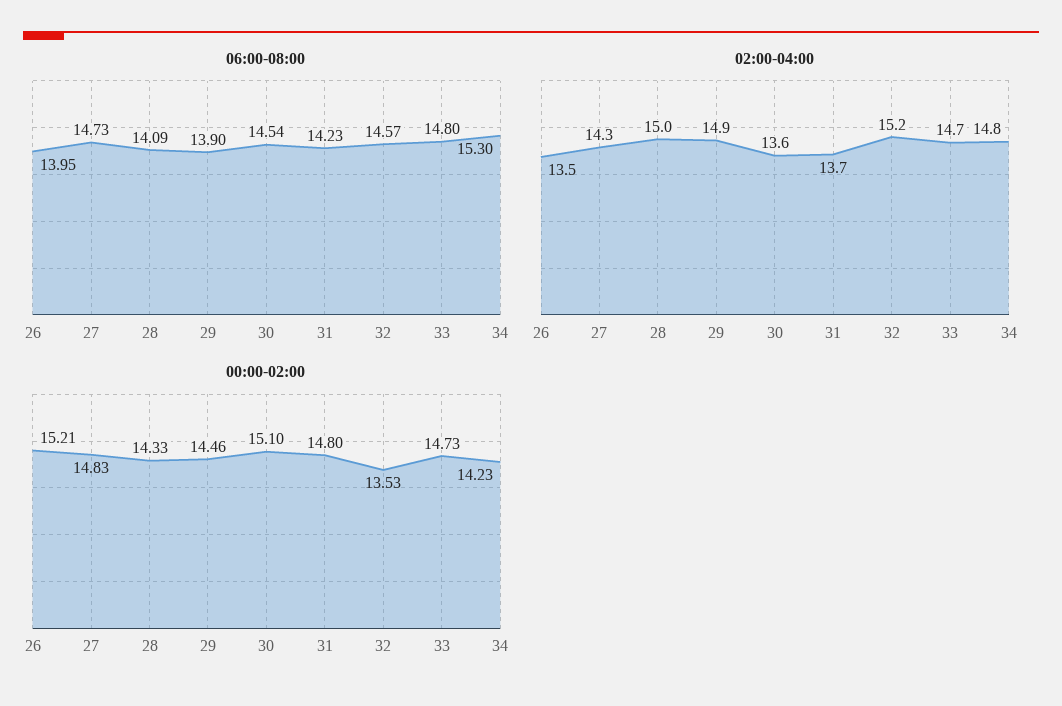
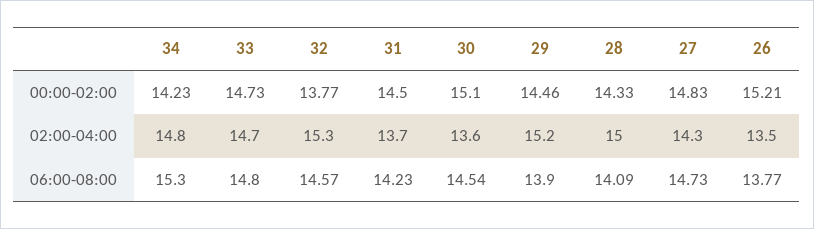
06:00-08:00, 26: 13.95 -> 13.77
02:00-04:00, 29: 14.9 -> 15.2
02:00-04:00, 32: 15.2 -> 15.3
00:00-02:00, 31: 14.8 -> 14.5
00:00-02:00, 32: 13.53 -> 13.77

